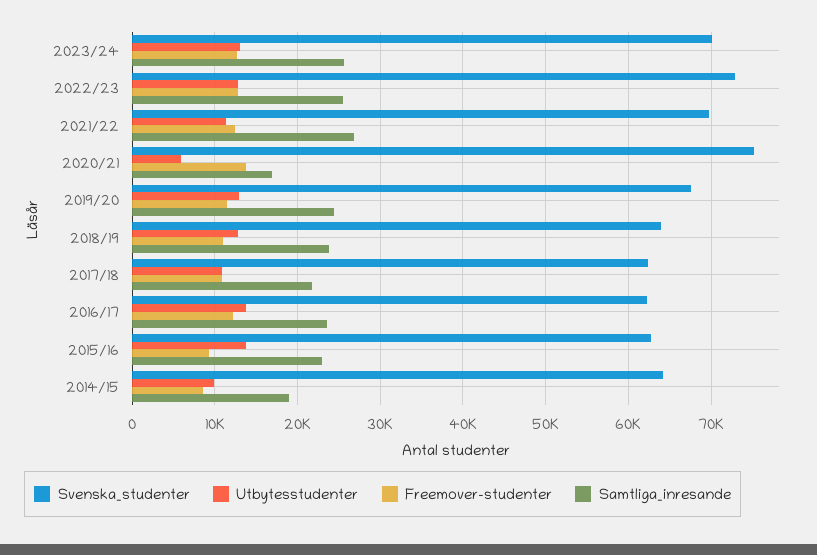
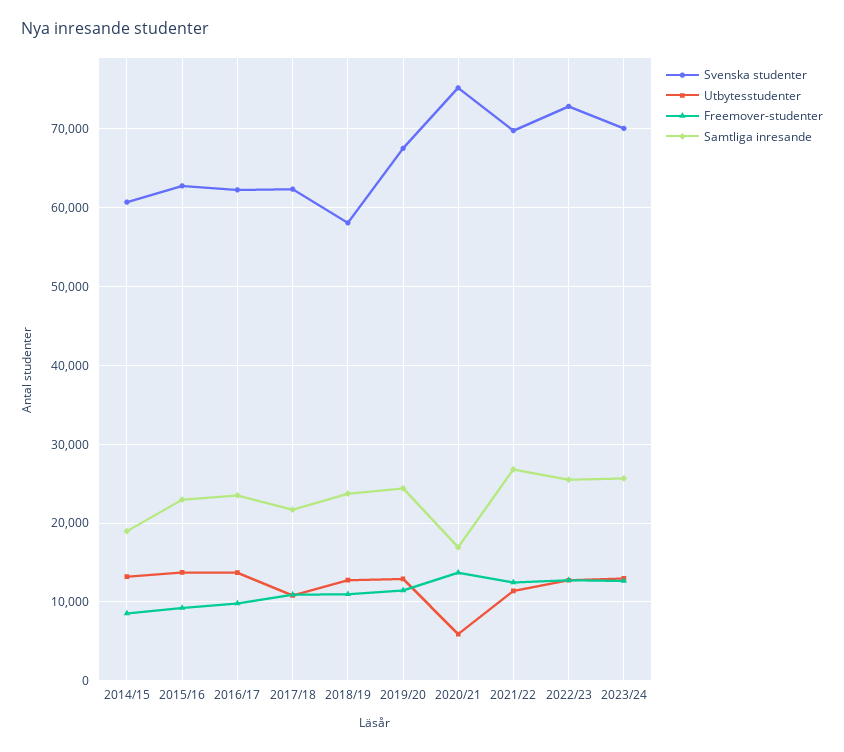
Svenska_studenter, 2018/19: 64000 -> 58000
Freemover-studenter, 2016/17: 12000 -> 10000
Svenska_studenter, 2014/15: 64000 -> 61000
Utbytesstudenter, 2014/15: 10000 -> 13000

